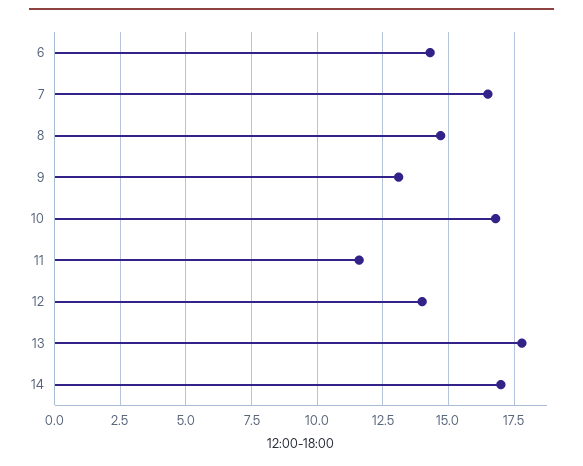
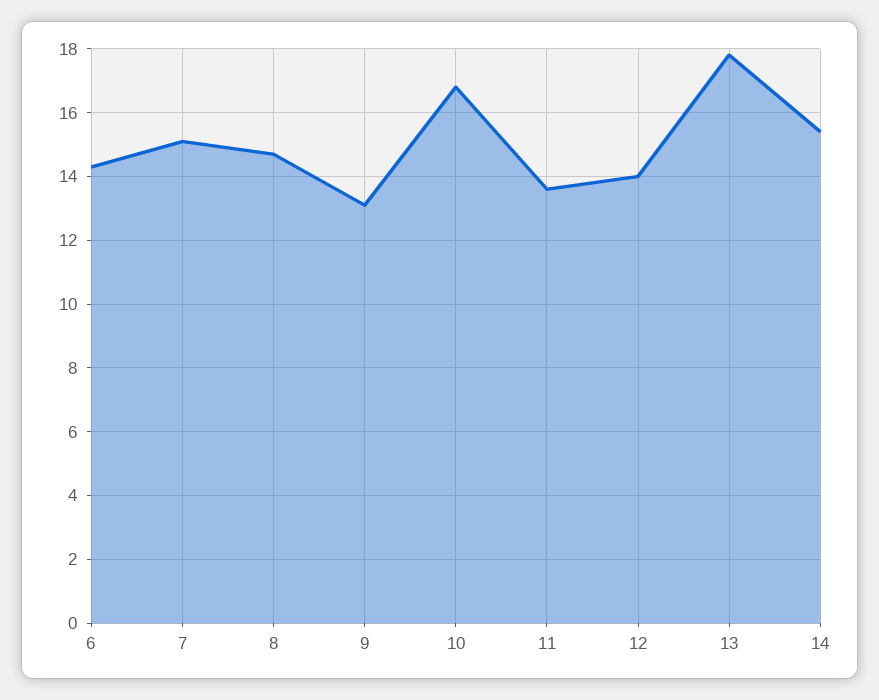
7: 16.5 -> 15
11: 11.5 -> 13.5
14: 17 -> 15.5

